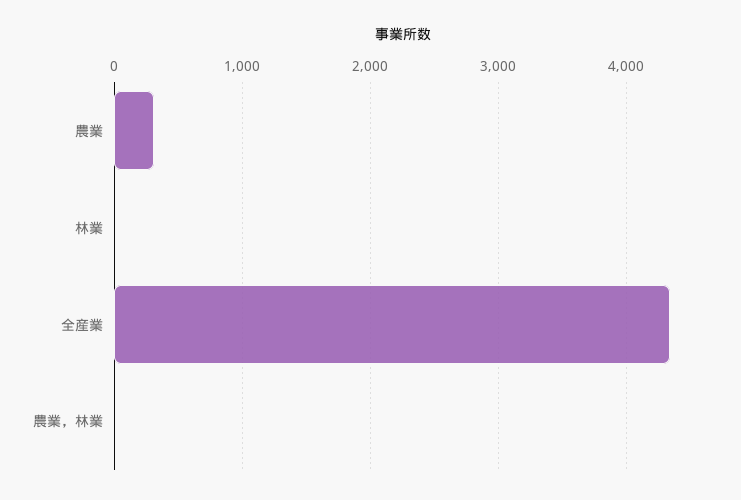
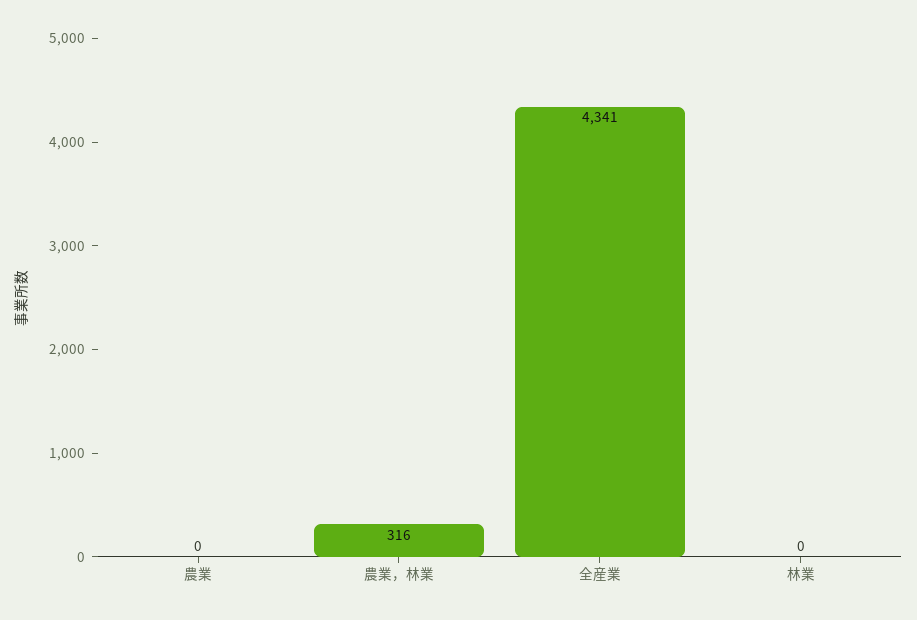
農業: 300 -> 0
農業，林業: 0 -> 316

